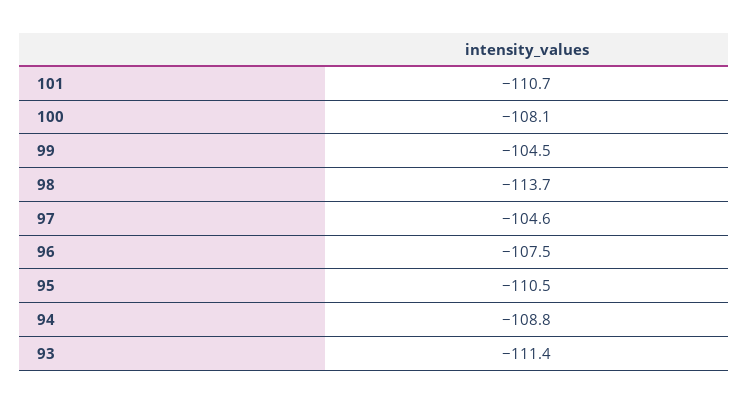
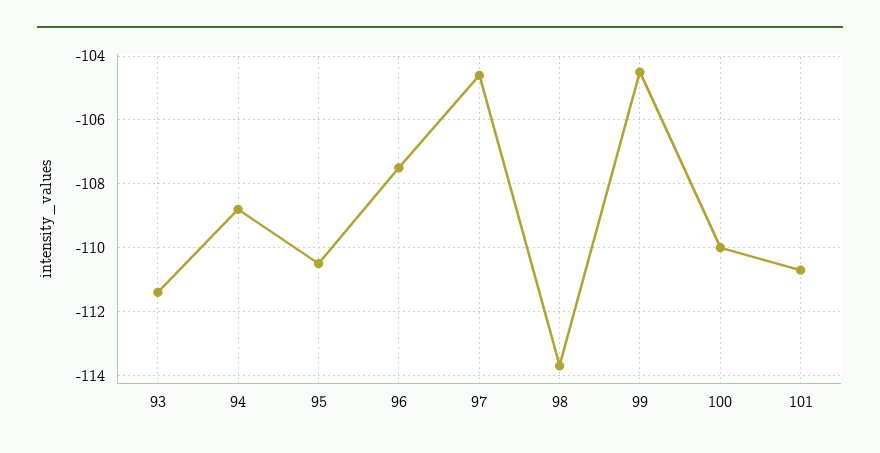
100: -108.1 -> -110

